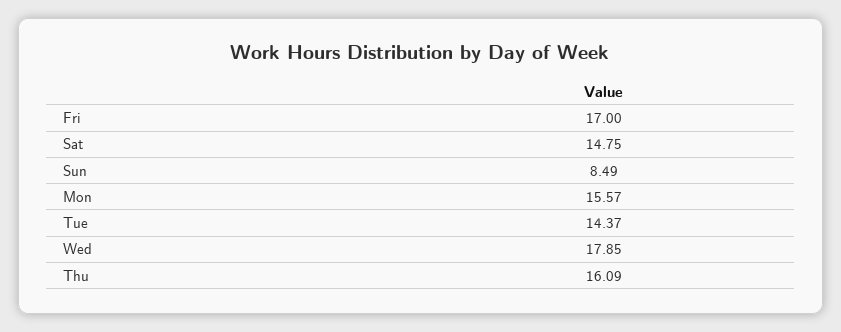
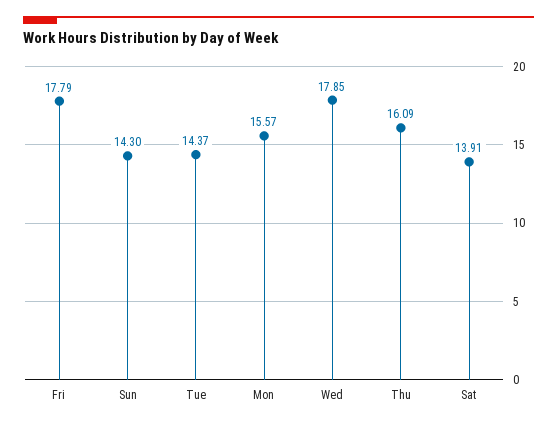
Fri: 17 -> 17.79
Sat: 14.75 -> 13.91
Sun: 8.49 -> 14.3

